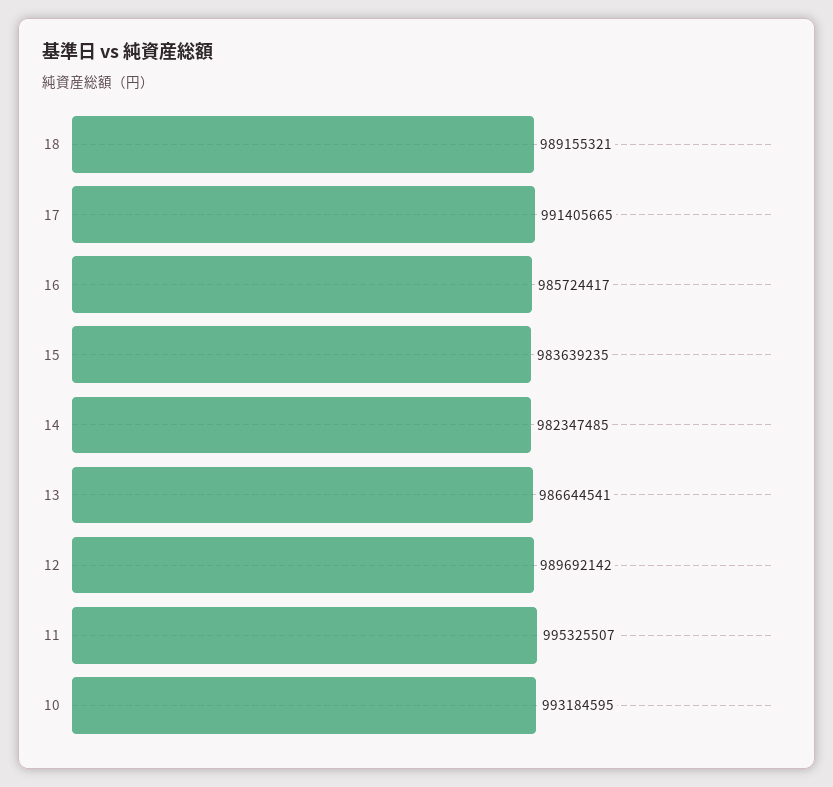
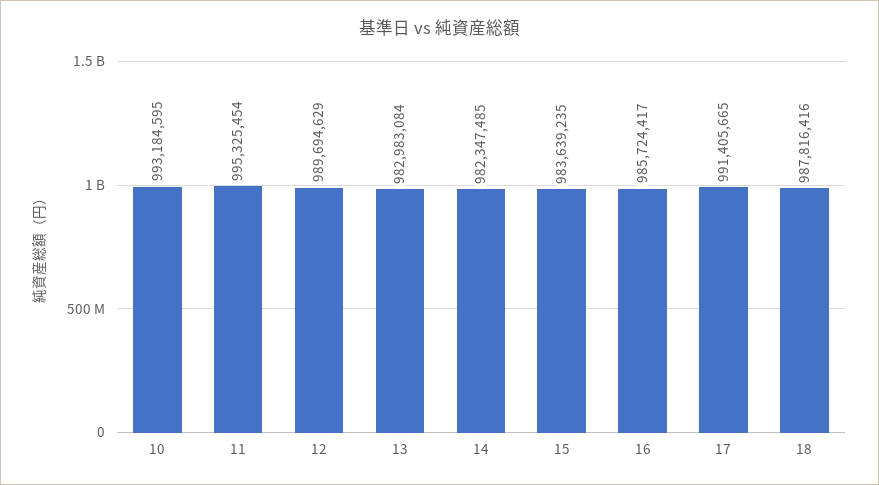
18: 989155321 -> 987816416
13: 986644541 -> 982983084
12: 989692142 -> 989694629
11: 995325507 -> 995325454

